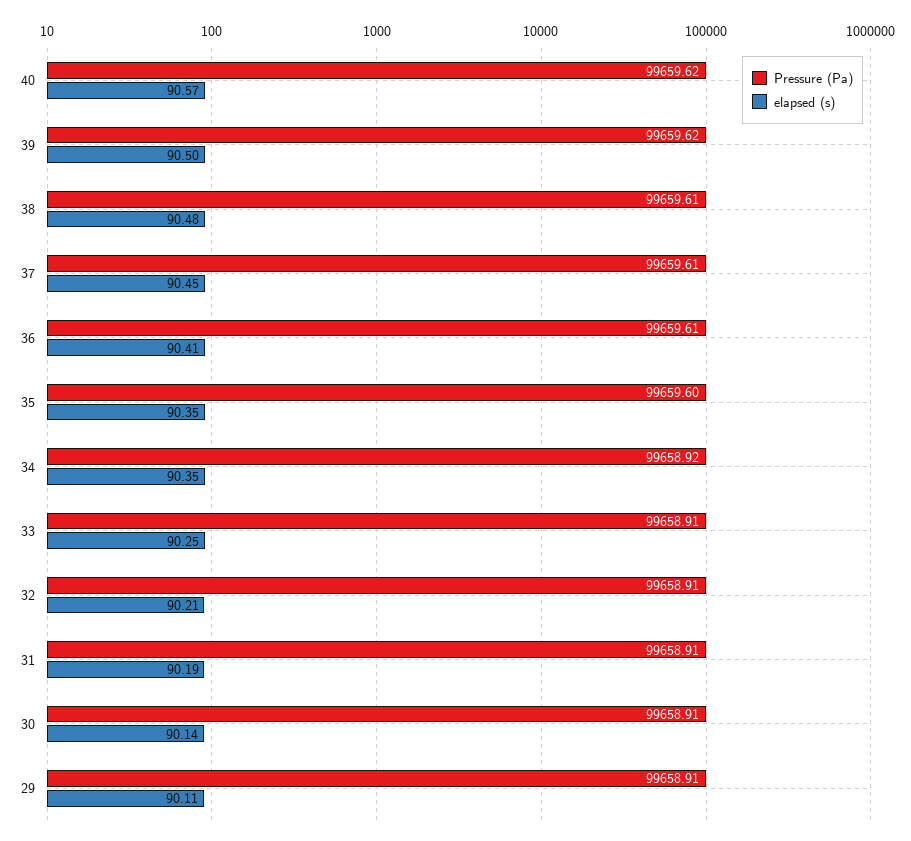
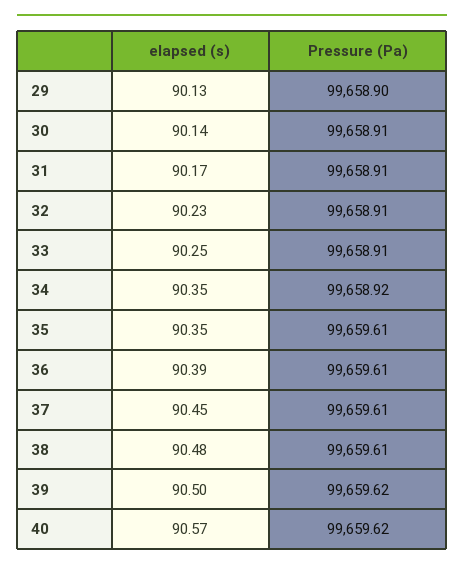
elapsed (s), 36: 90.41 -> 90.39
Pressure (Pa), 35: 99659.6 -> 99659.61
elapsed (s), 32: 90.21 -> 90.23
elapsed (s), 31: 90.19 -> 90.17
Pressure (Pa), 29: 99658.91 -> 99658.9
elapsed (s), 29: 90.11 -> 90.13

